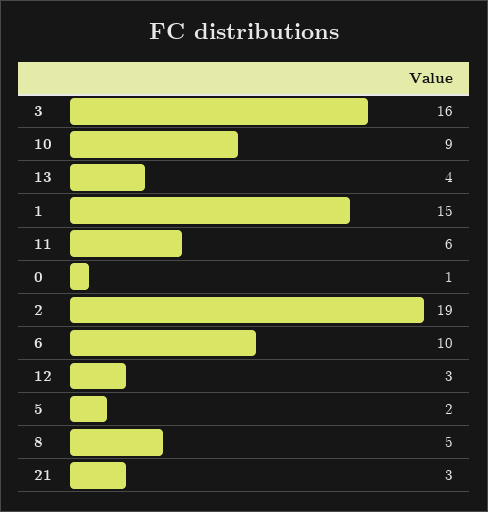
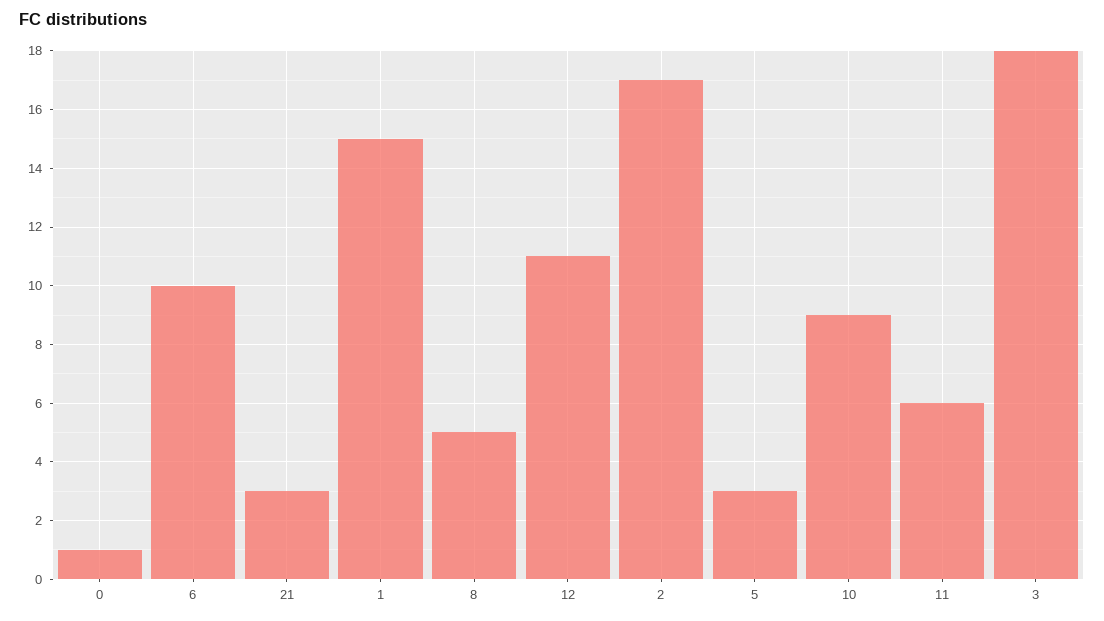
3: 16 -> 18
13: 4 -> none
2: 19 -> 17
12: 3 -> 11
5: 2 -> 3

